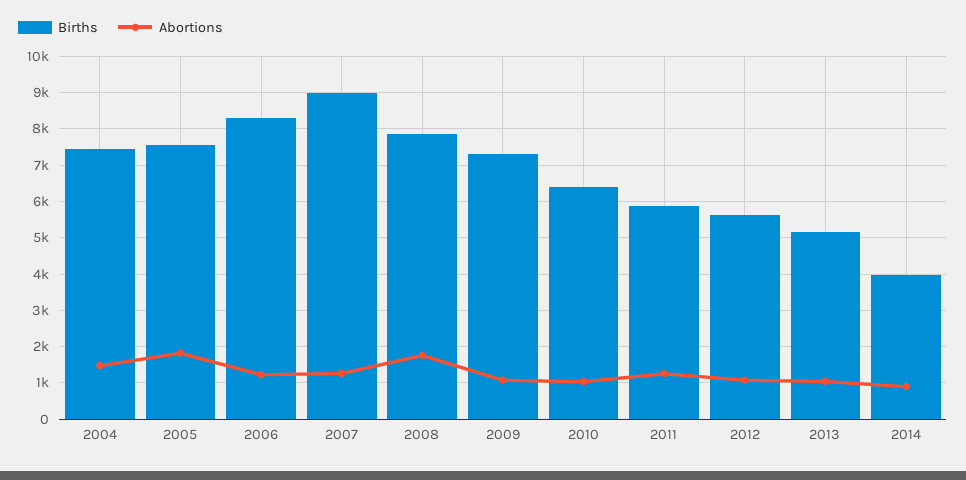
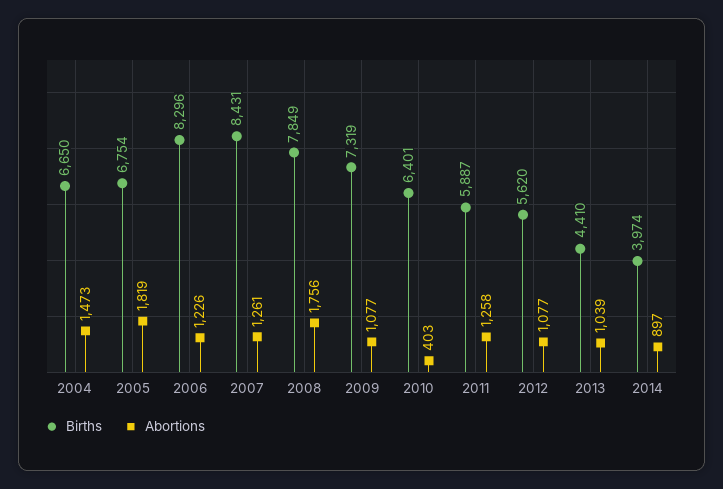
Births, 2004: 7400 -> 6650
Births, 2005: 7600 -> 6754
Births, 2007: 9000 -> 8431
Abortions, 2010: 1000 -> 403
Births, 2013: 5200 -> 4410

